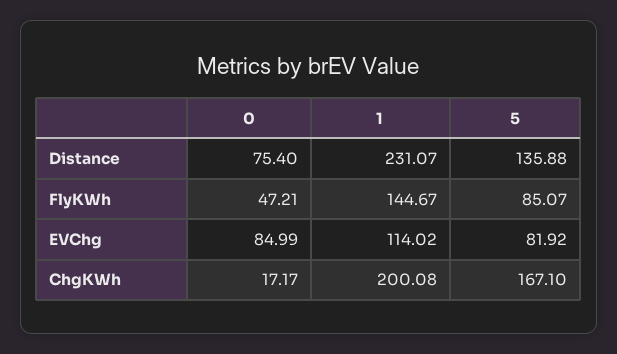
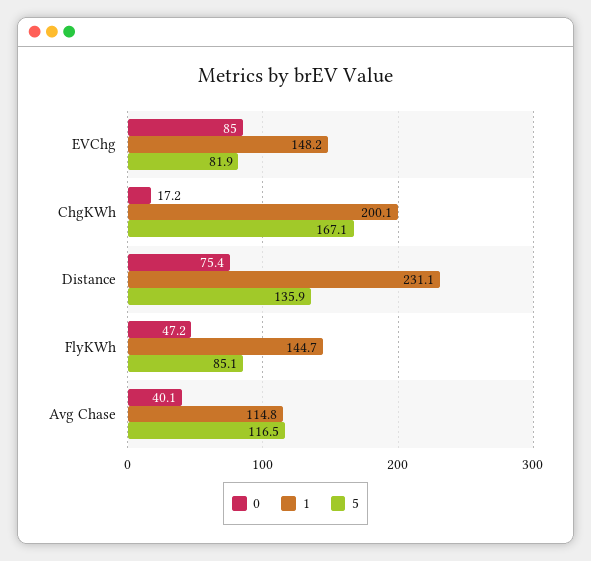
1, EVChg: 114.02 -> 148.2
0, Avg Chase: none -> 40.1
1, Avg Chase: none -> 114.8
5, Avg Chase: none -> 116.5

